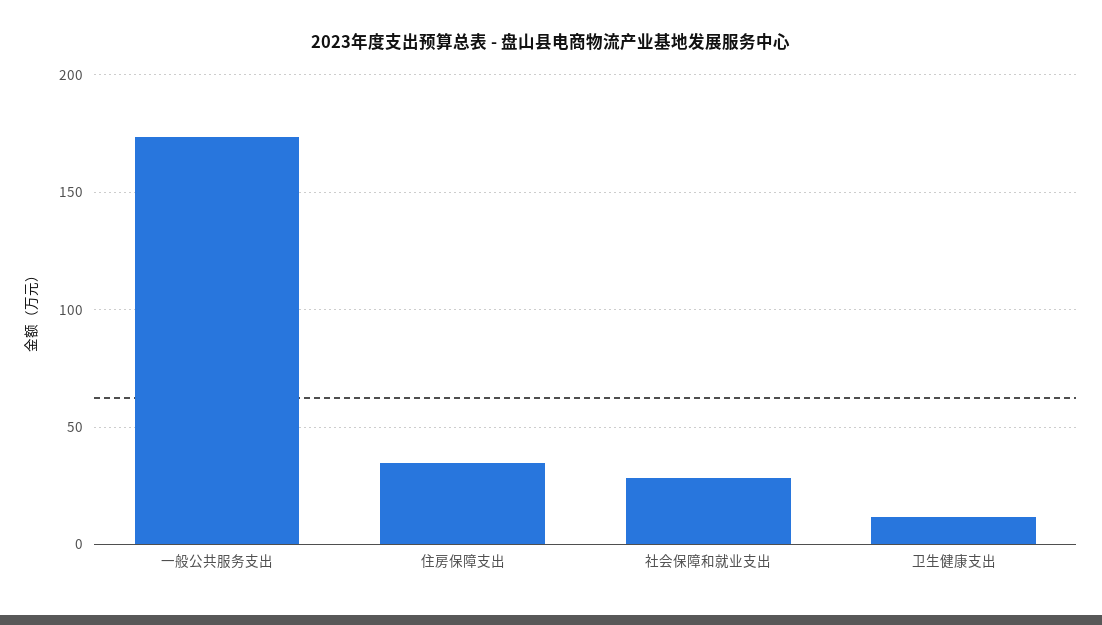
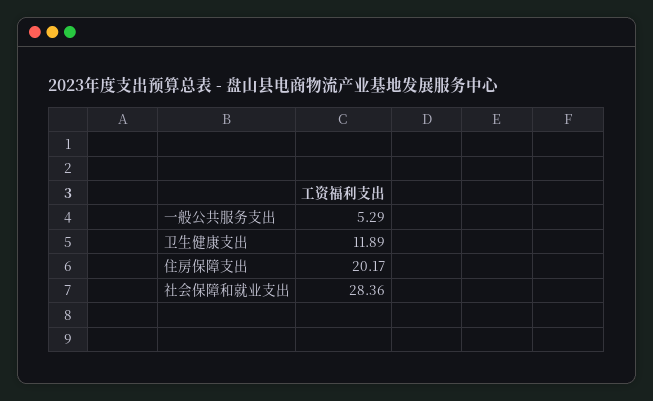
一般公共服务支出: 175 -> 5.29
住房保障支出: 35 -> 20.17

